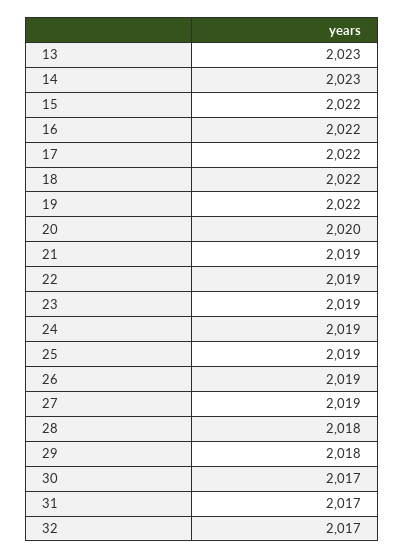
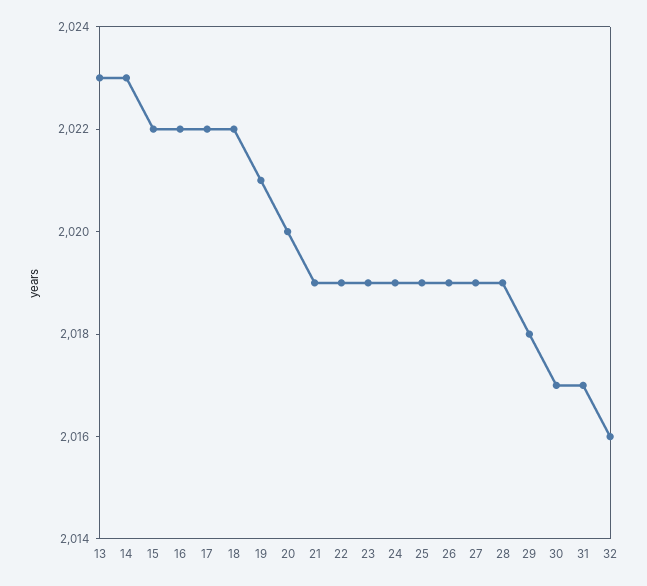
19: 2022 -> 2021
28: 2018 -> 2019
32: 2017 -> 2016

